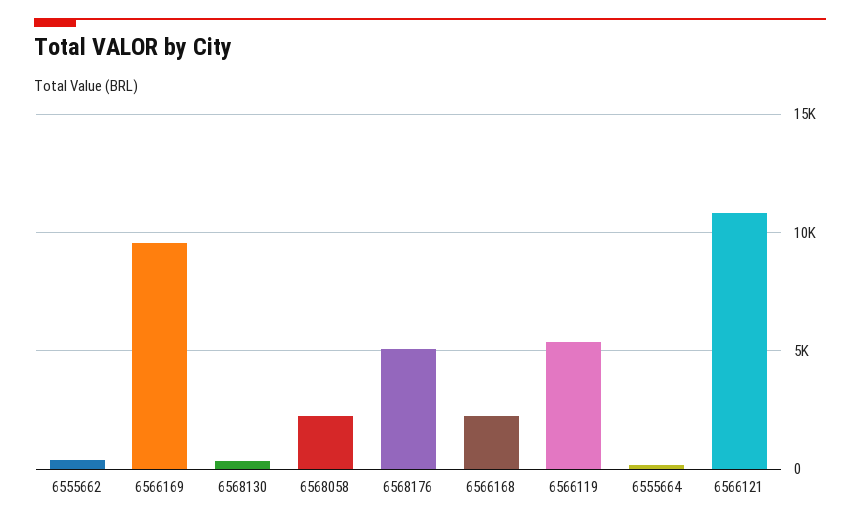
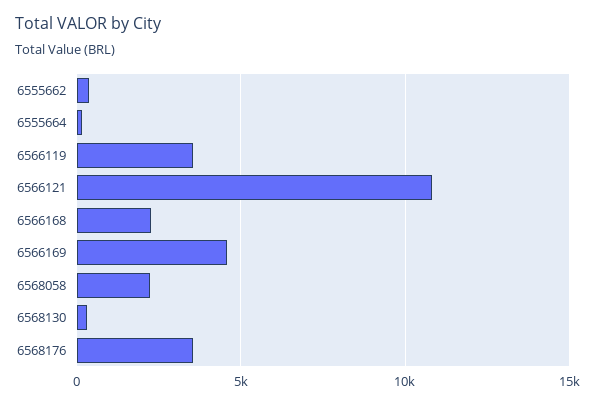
6566169: 9500 -> 4500
6568176: 5000 -> 3500
6566119: 5500 -> 3500

